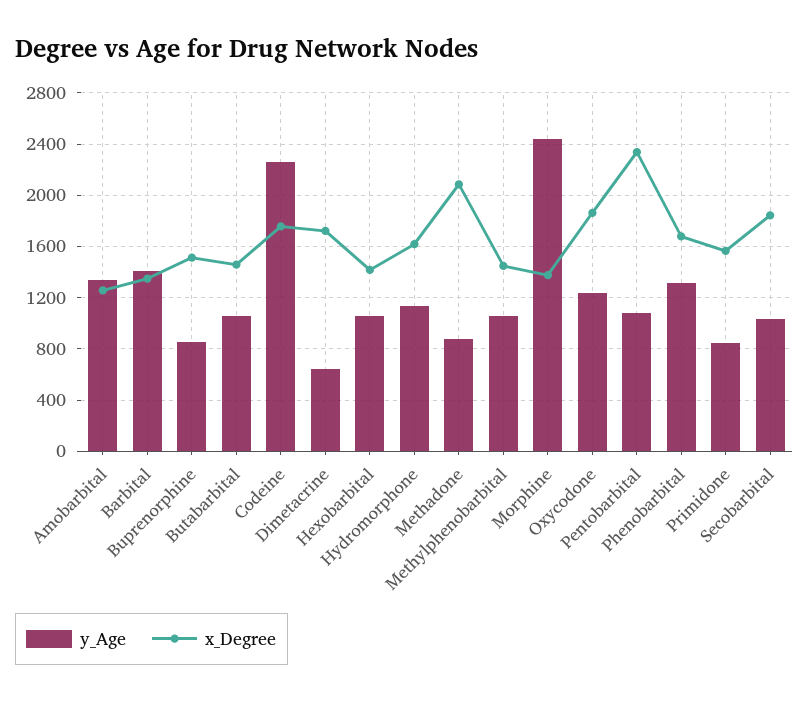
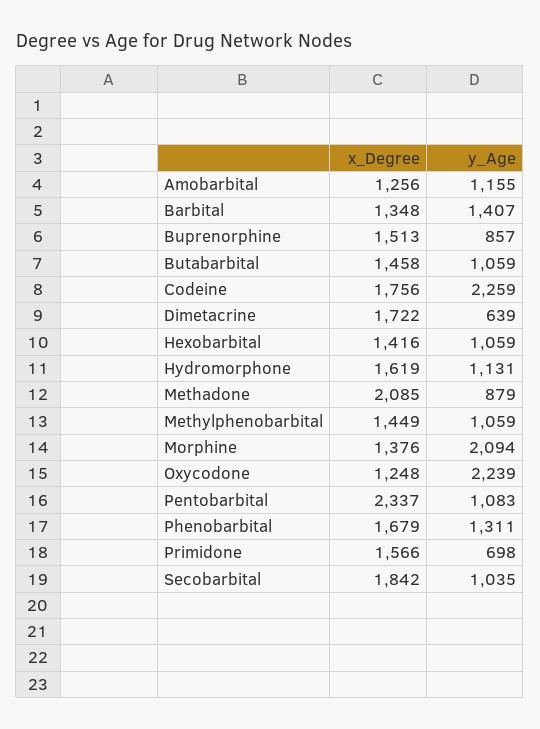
y_Age, Amobarbital: 1350 -> 1155
y_Age, Morphine: 2450 -> 2094
y_Age, Oxycodone: 1250 -> 2239
x_Degree, Oxycodone: 1850 -> 1248
y_Age, Primidone: 850 -> 698

